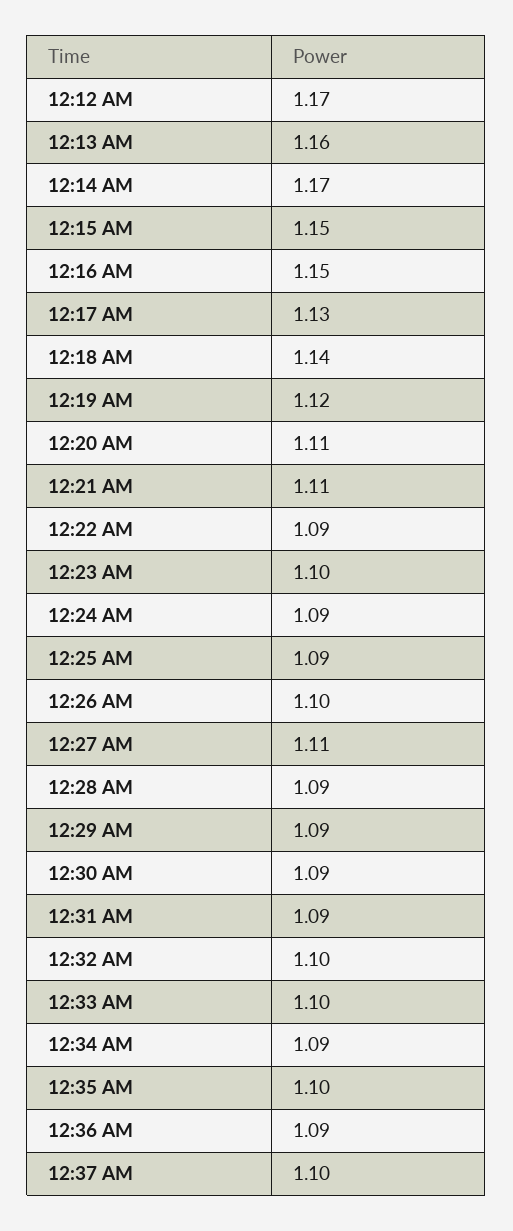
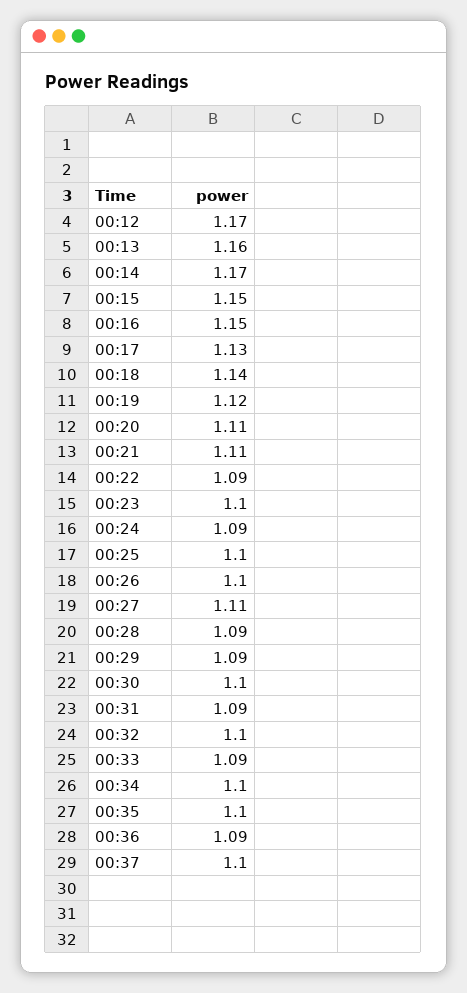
12:25 AM: 1.09 -> 1.1
12:30 AM: 1.09 -> 1.1
12:33 AM: 1.1 -> 1.09
12:34 AM: 1.09 -> 1.1

